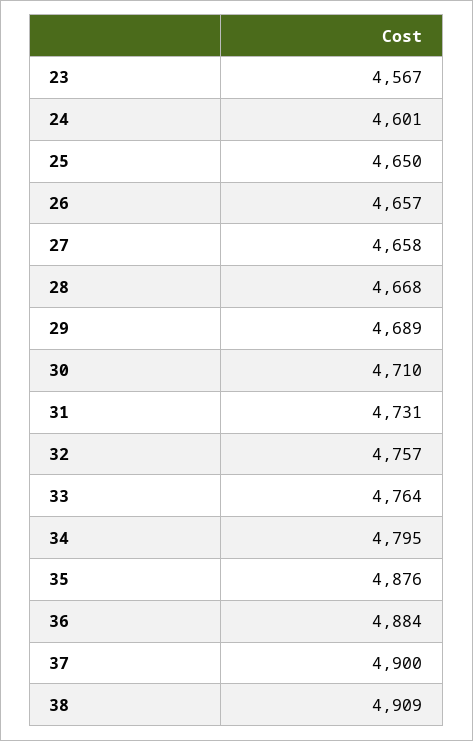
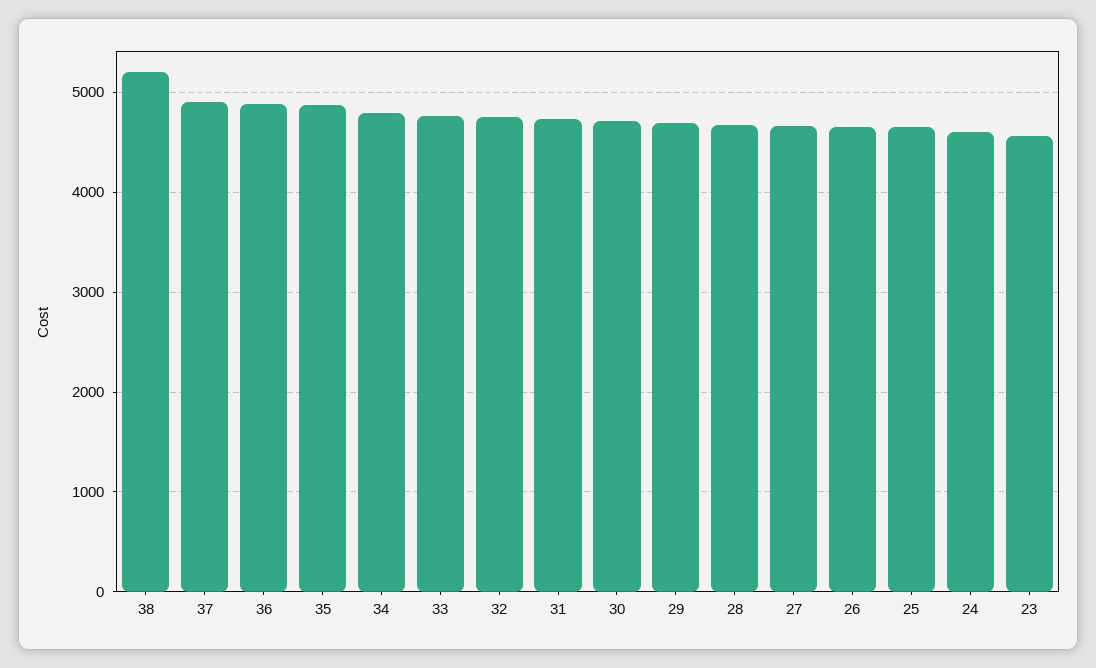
38: 4909 -> 5200

